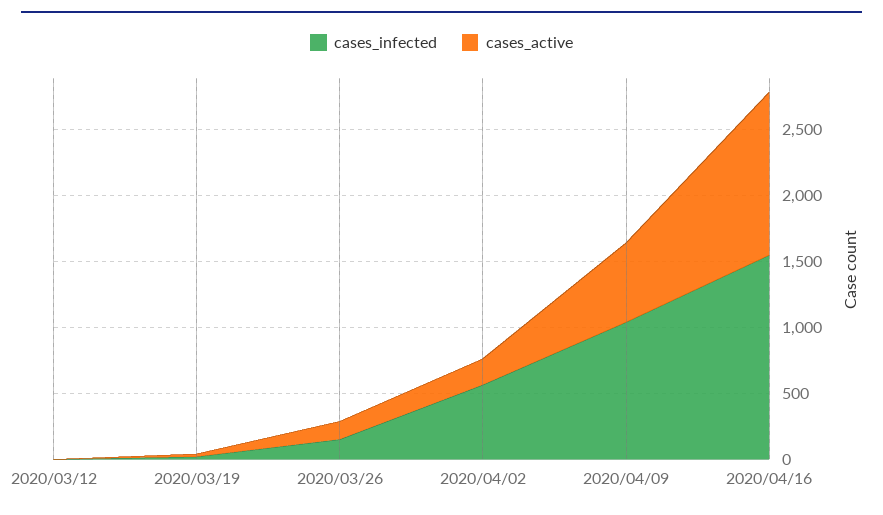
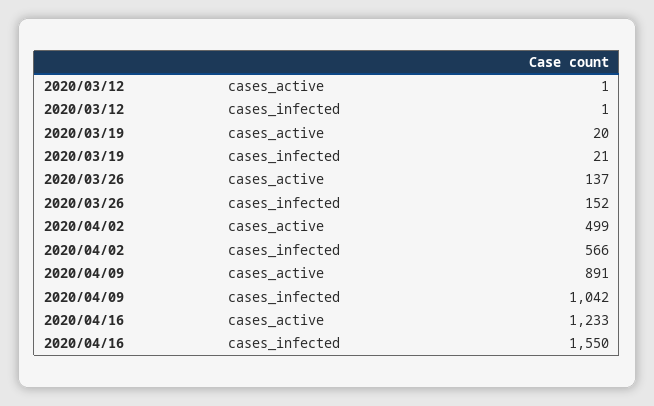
cases_active, 2020/04/02: 200 -> 499
cases_active, 2020/04/09: 600 -> 891

